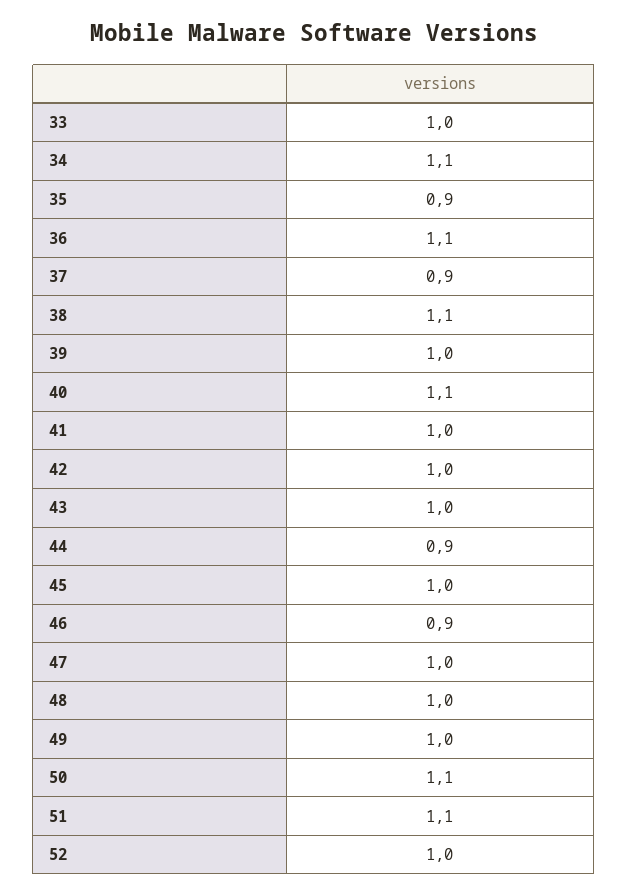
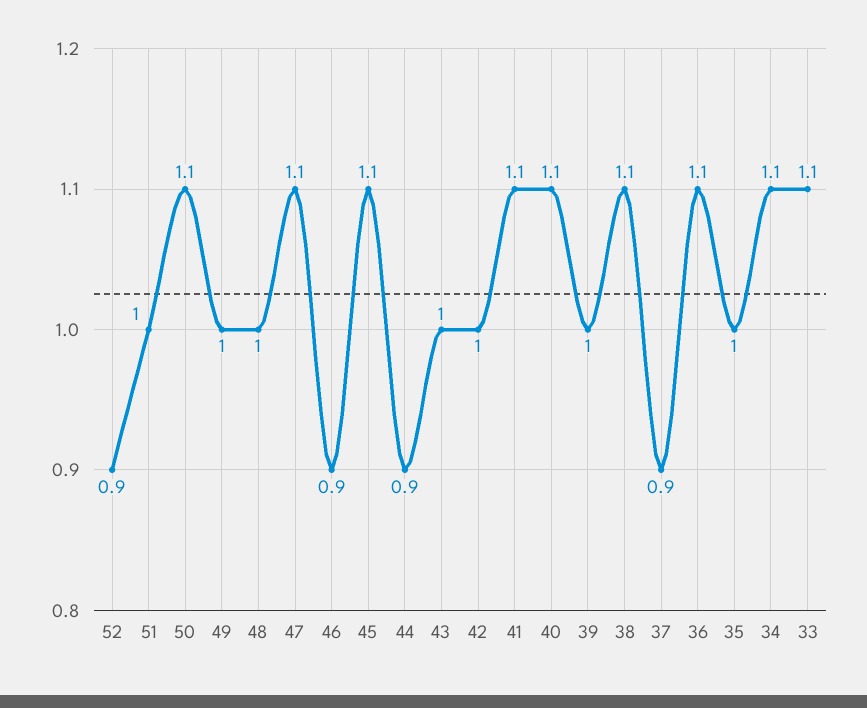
33: 1 -> 1.1
35: 0.9 -> 1
41: 1 -> 1.1
45: 1 -> 1.1
47: 1 -> 1.1
51: 1.1 -> 1
52: 1 -> 0.9

